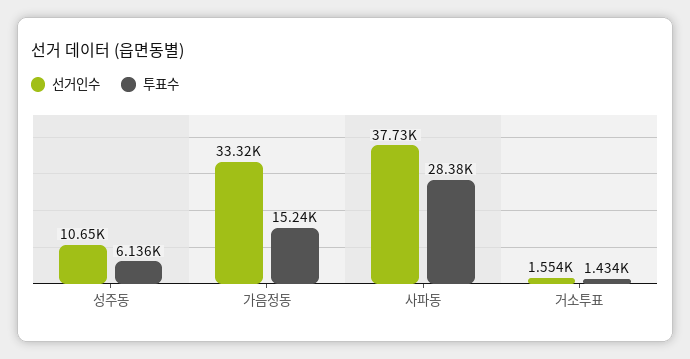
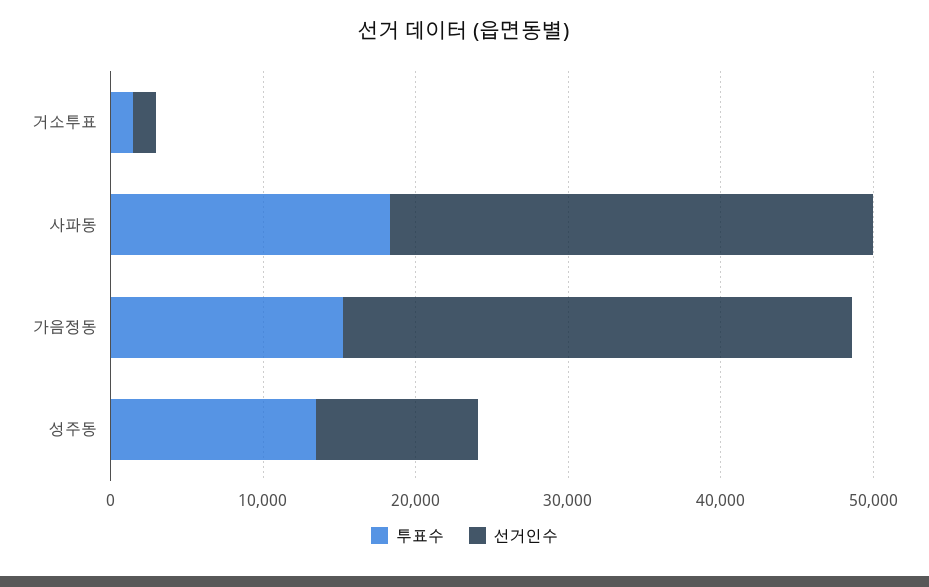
투표수, 성주동: 6136 -> 14000
선거인수, 사파동: 37730 -> 32000
투표수, 사파동: 28380 -> 18000

